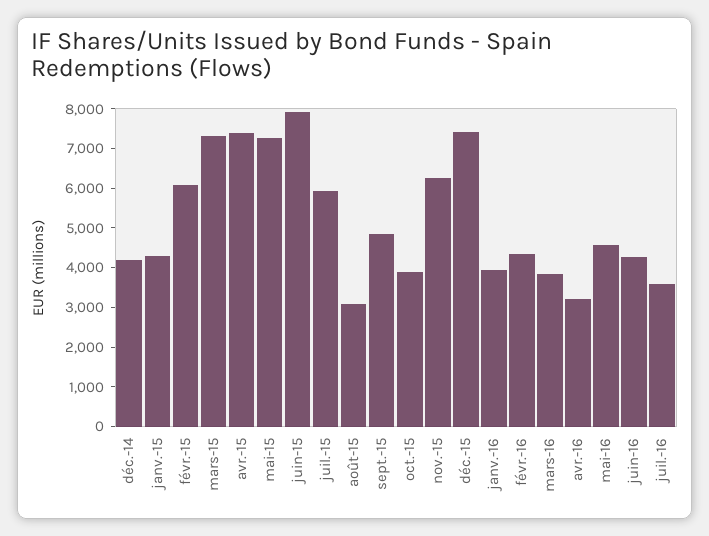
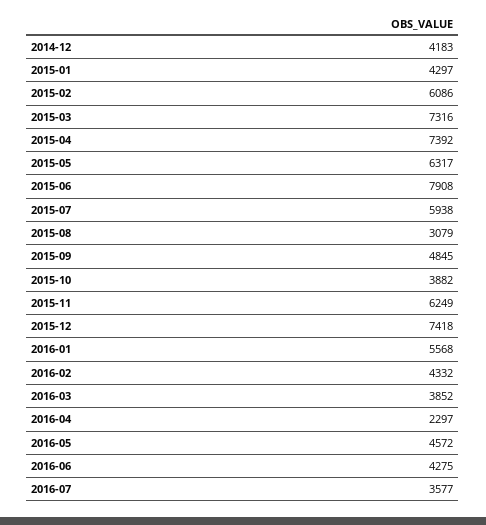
mai-15: 7250 -> 6317
janv.-16: 4000 -> 5568
avr.-16: 3250 -> 2297

